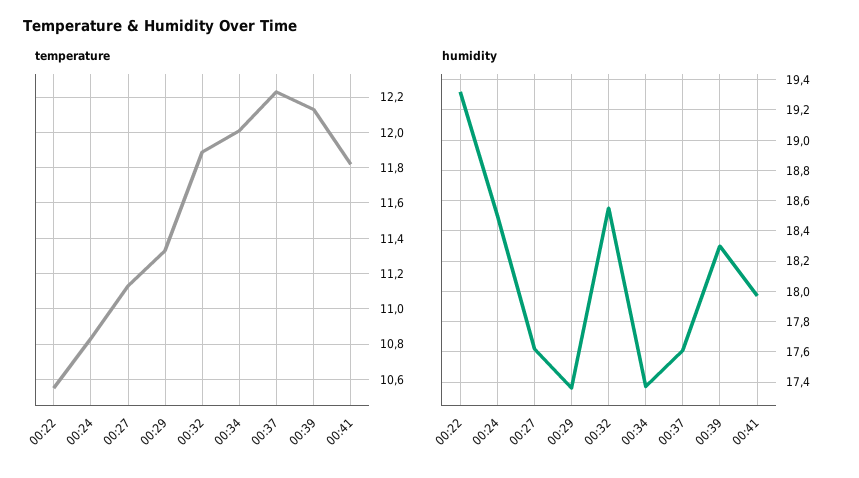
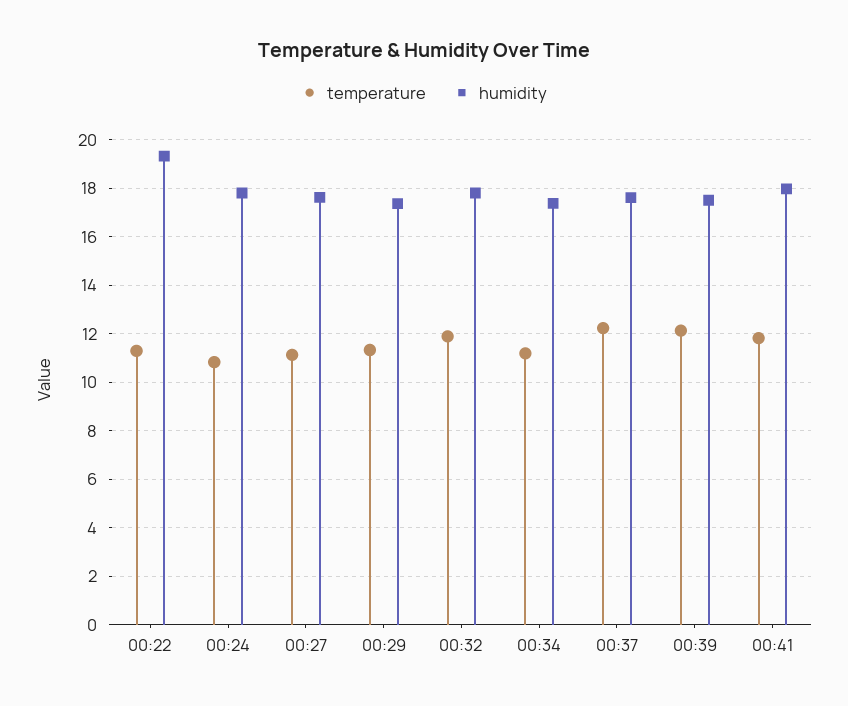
temperature, 00:22: 10.55 -> 11.25
temperature, 00:34: 12 -> 11.25
humidity, 00:24: 18.5 -> 17.75
humidity, 00:32: 18.55 -> 17.75
humidity, 00:39: 18.3 -> 17.5

